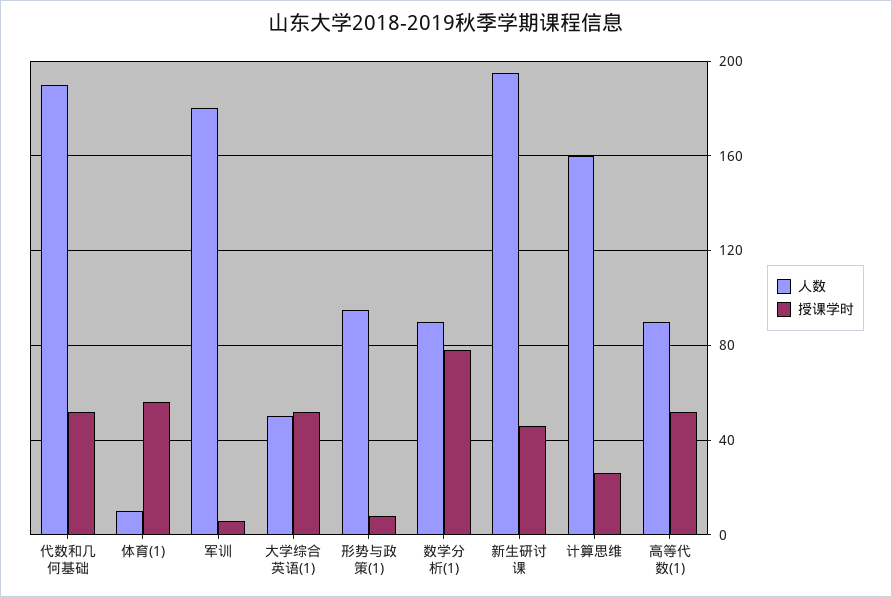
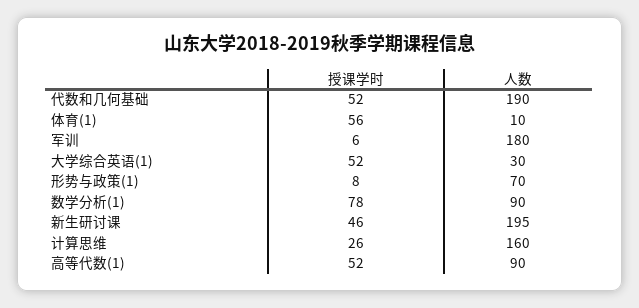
人数, 大学综合英语(1): 50 -> 30
人数, 形势与政策(1): 95 -> 70

